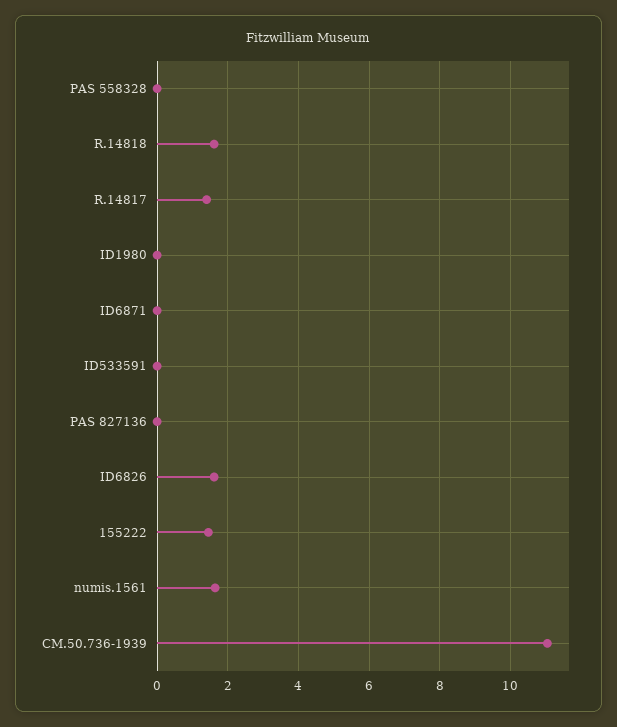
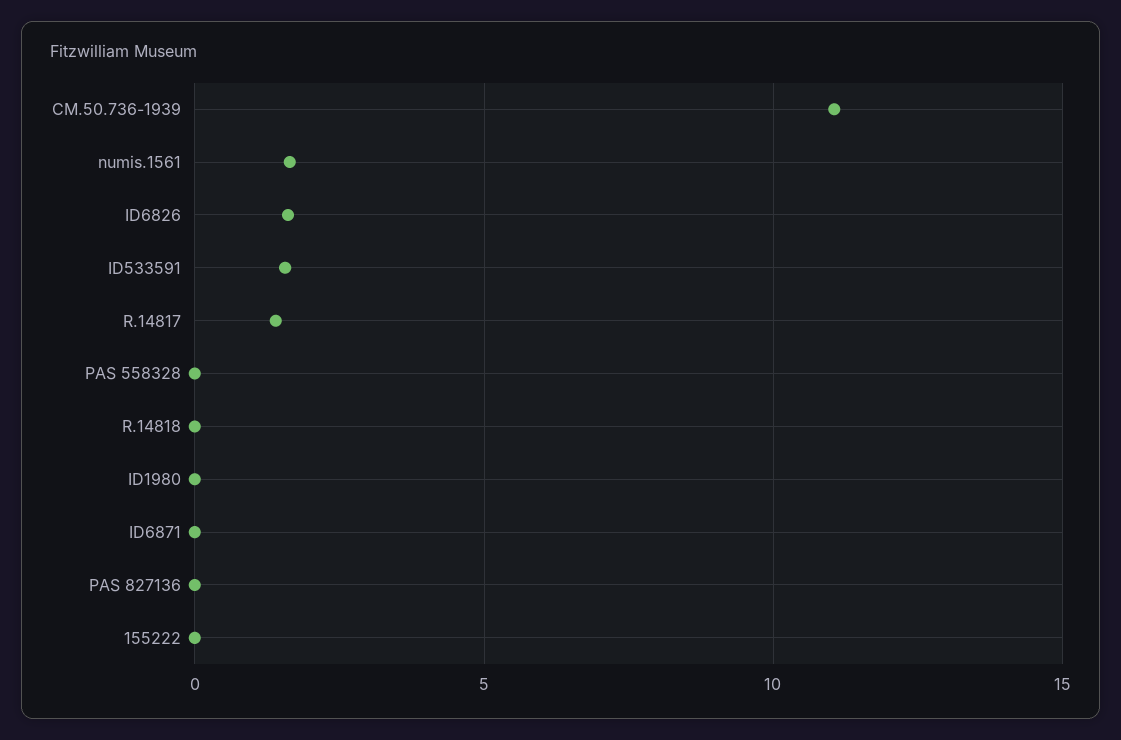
R.14818: 1.6 -> 0
ID533591: 0 -> 1.5
155222: 1.4 -> 0

